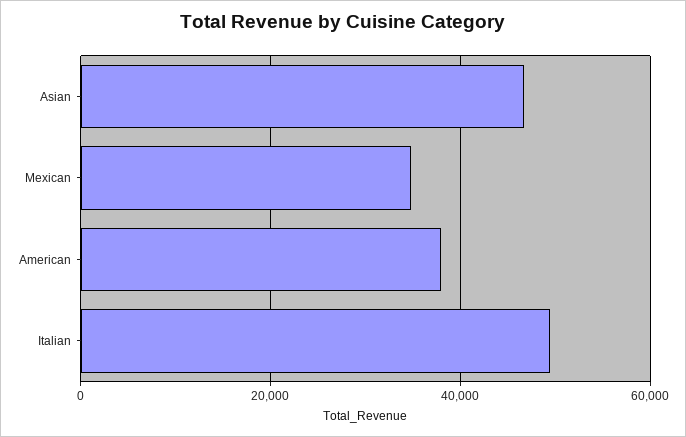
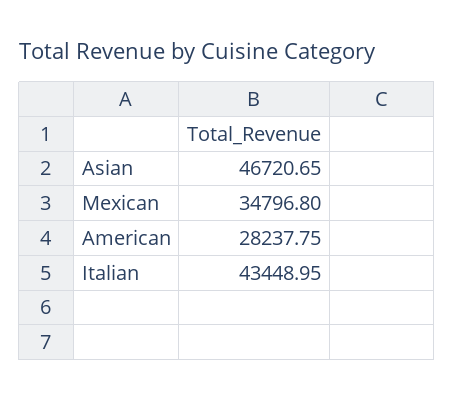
American: 38000 -> 28237.75
Italian: 50000 -> 43448.95

